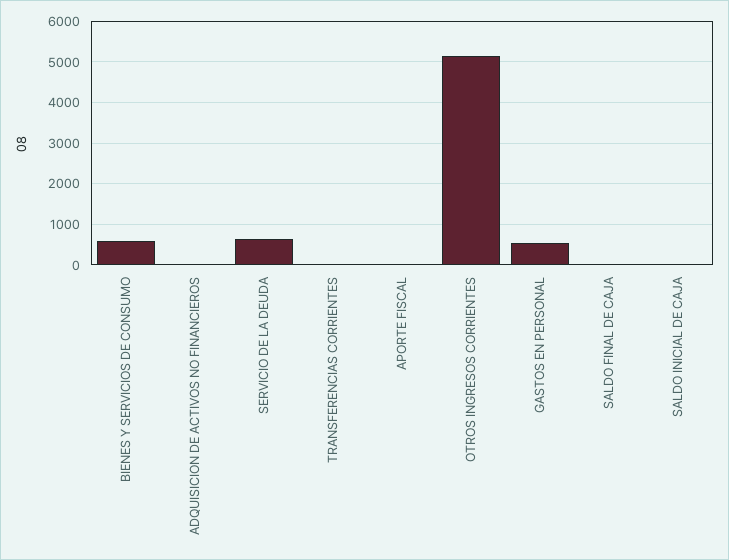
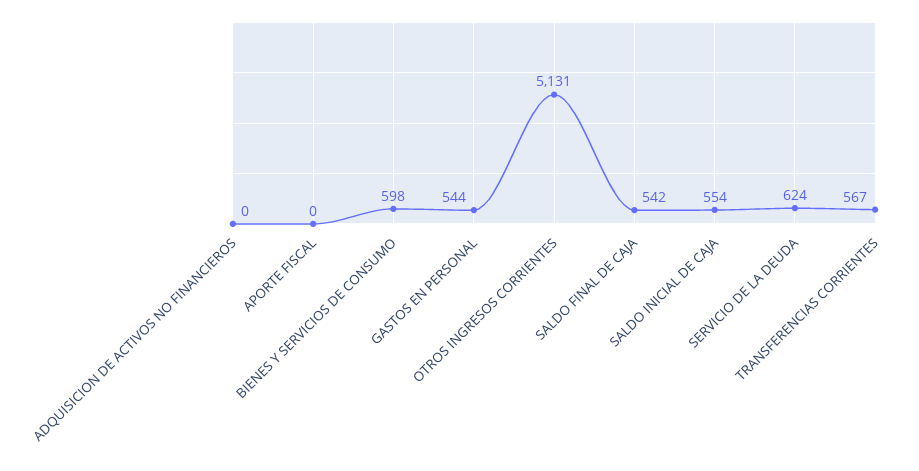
TRANSFERENCIAS CORRIENTES: 0 -> 567
SALDO FINAL DE CAJA: 0 -> 542
SALDO INICIAL DE CAJA: 0 -> 554

